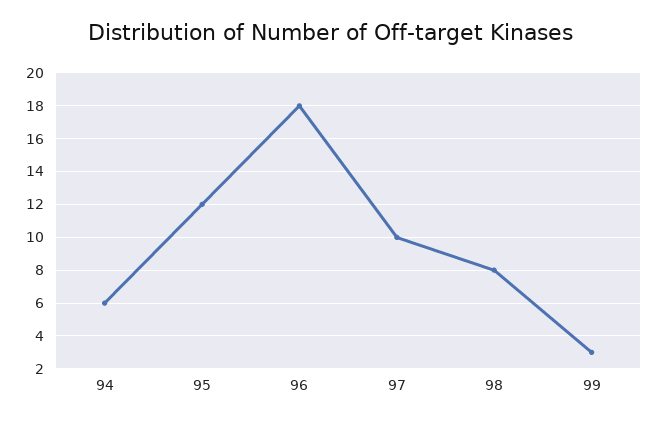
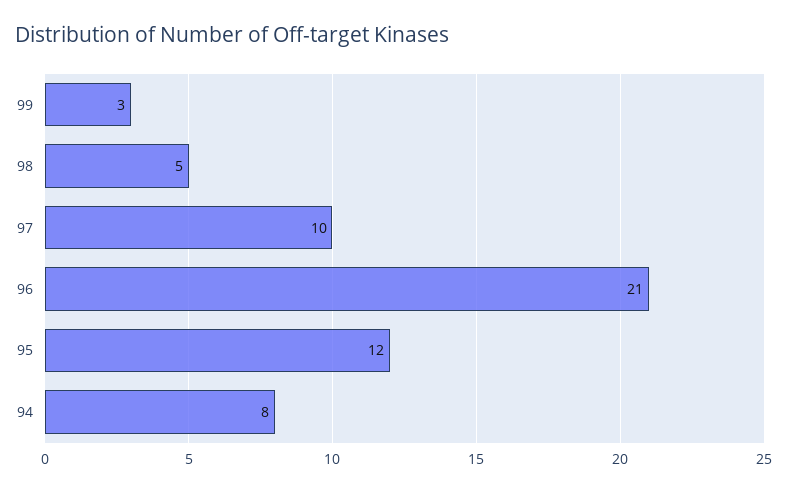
94: 6 -> 8
96: 18 -> 21
98: 8 -> 5

